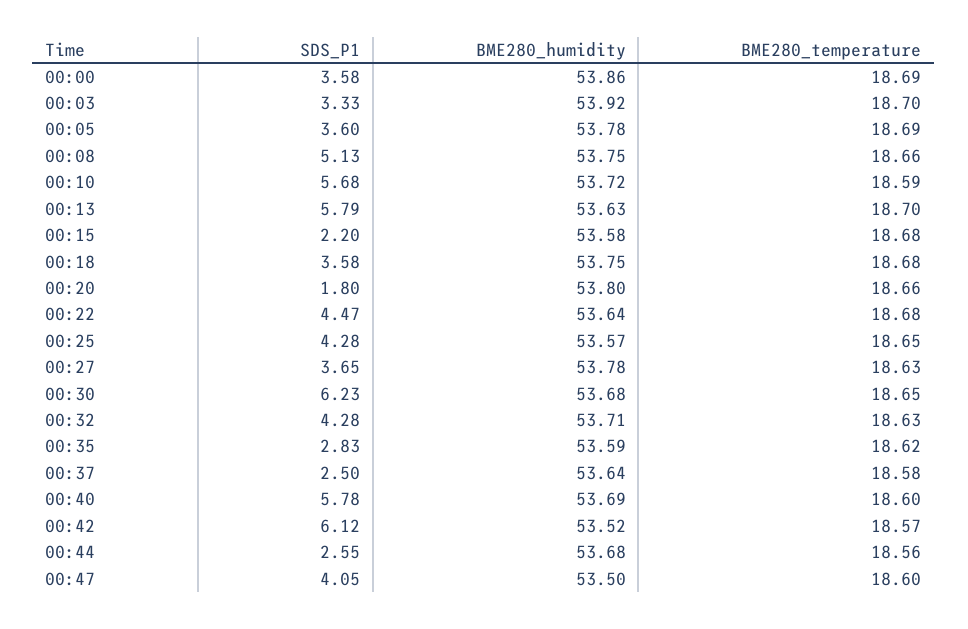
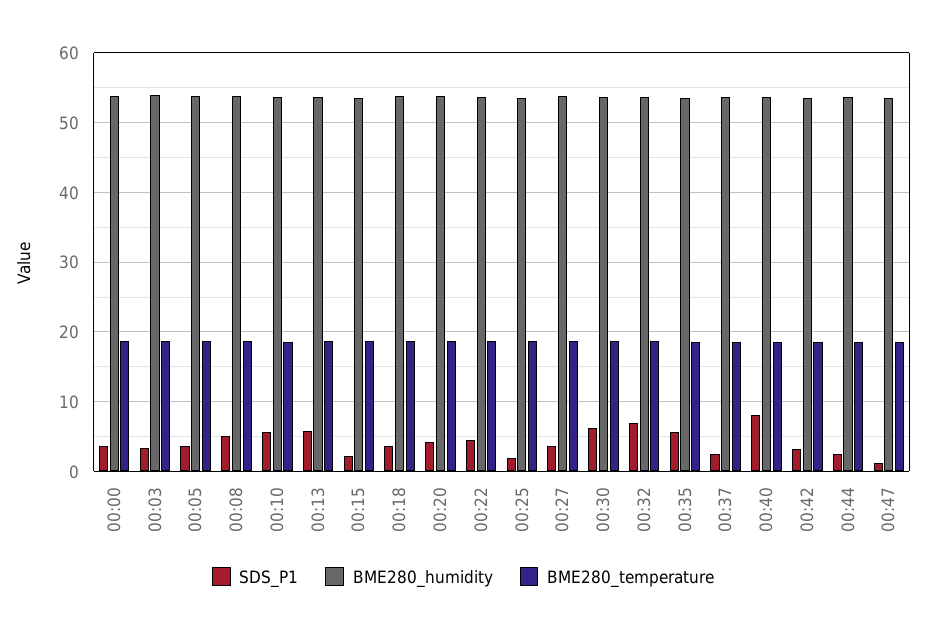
SDS_P1, 00:20: 1.8 -> 4
SDS_P1, 00:25: 4.28 -> 2
SDS_P1, 00:32: 4.28 -> 7
SDS_P1, 00:35: 2.83 -> 6
SDS_P1, 00:40: 5.78 -> 8
SDS_P1, 00:42: 6.12 -> 3
SDS_P1, 00:47: 4.05 -> 1

